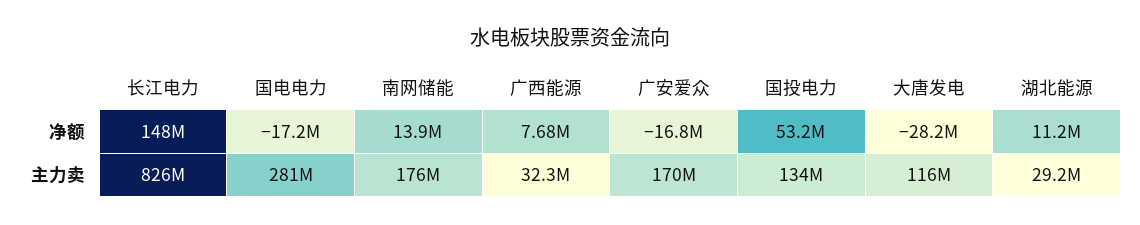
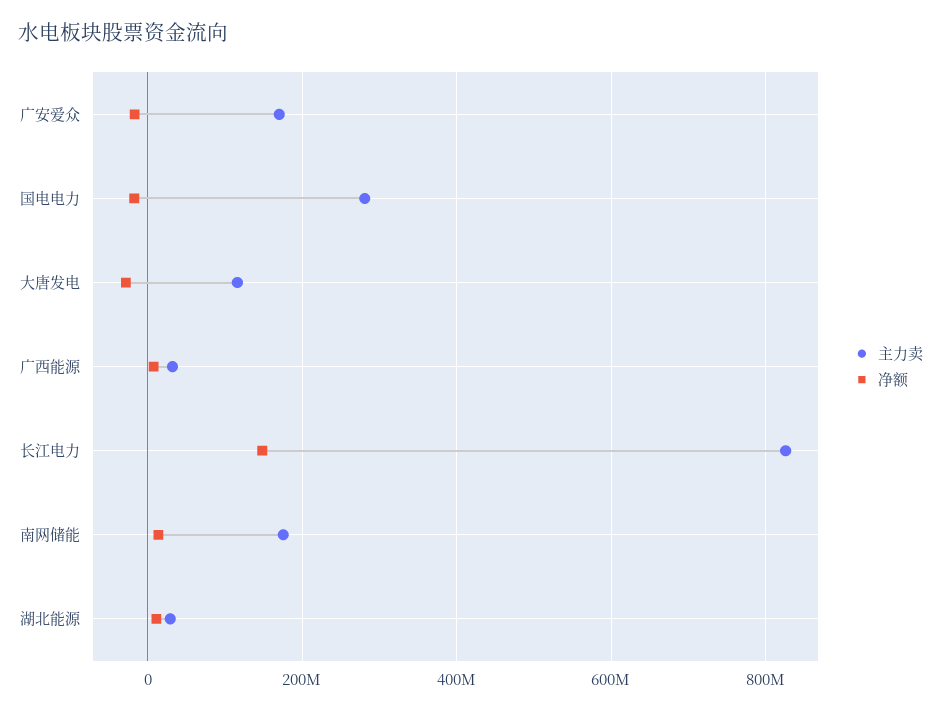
净额, 国投电力: 53200000 -> none
主力卖, 国投电力: 134000000 -> none

